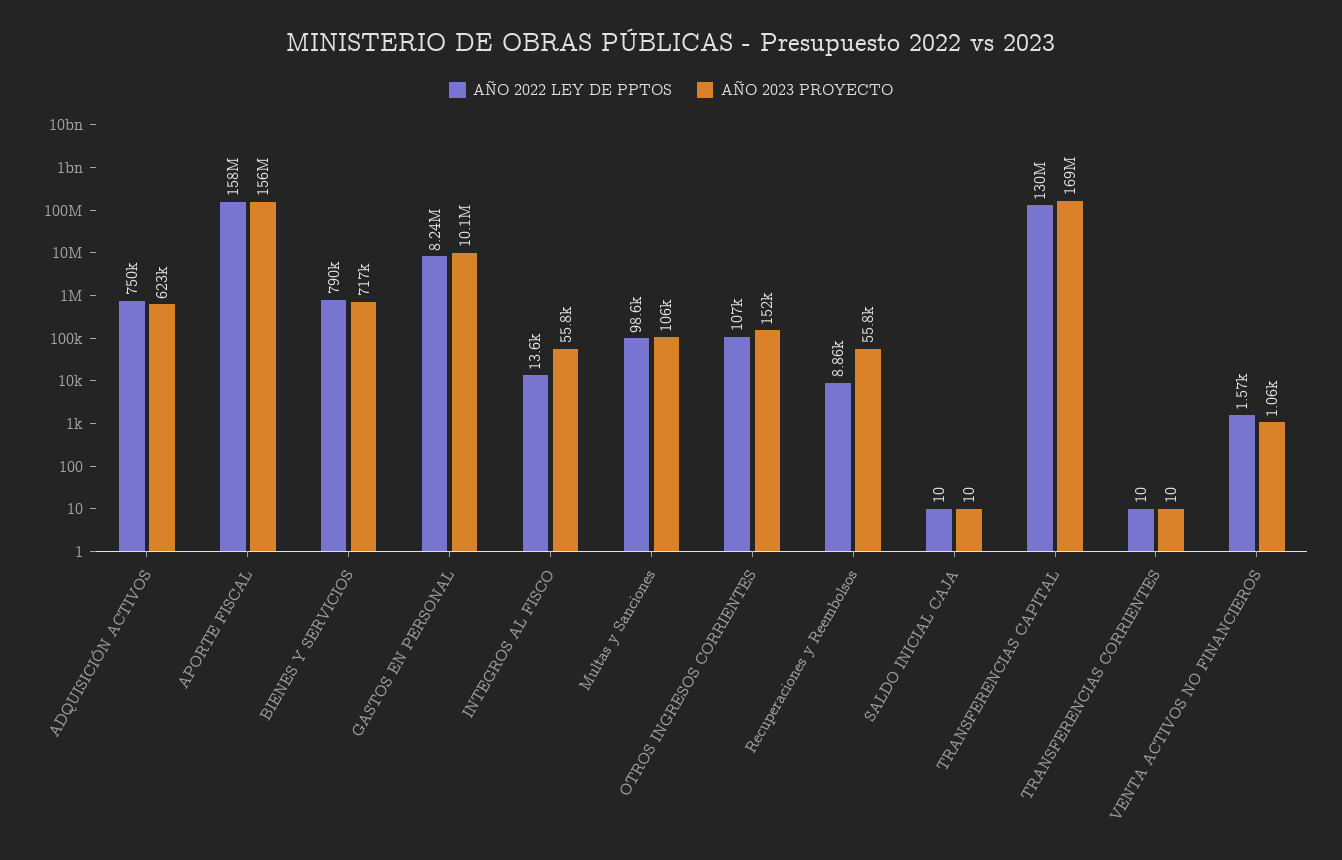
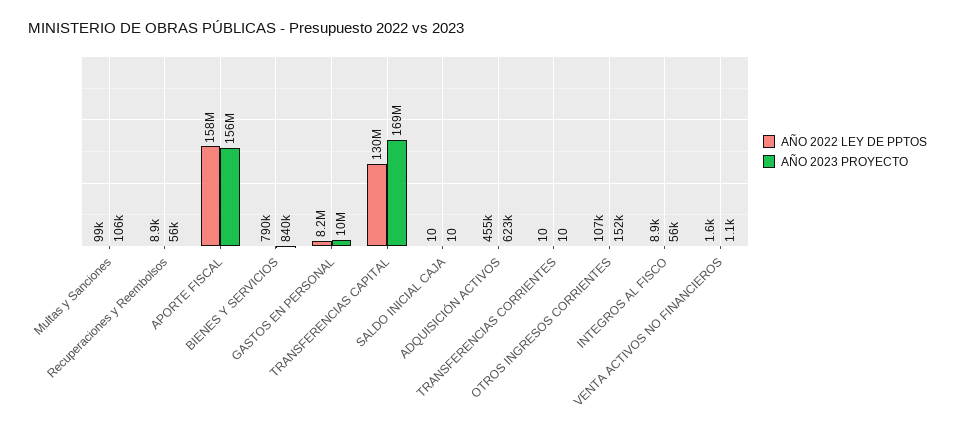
AÑO 2022 LEY DE PPTOS, ADQUISICIÓN ACTIVOS: 750000 -> 455000
AÑO 2023 PROYECTO, BIENES Y SERVICIOS: 717000 -> 840000
AÑO 2022 LEY DE PPTOS, INTEGROS AL FISCO: 13600 -> 8900

